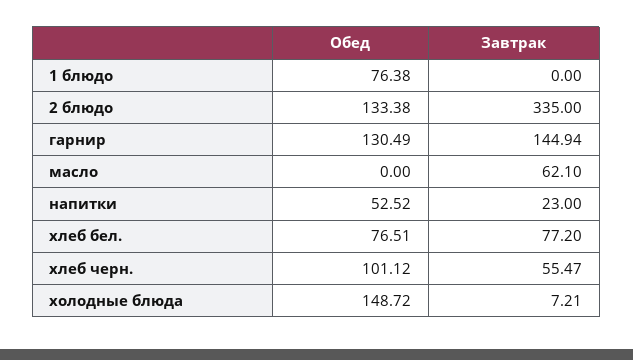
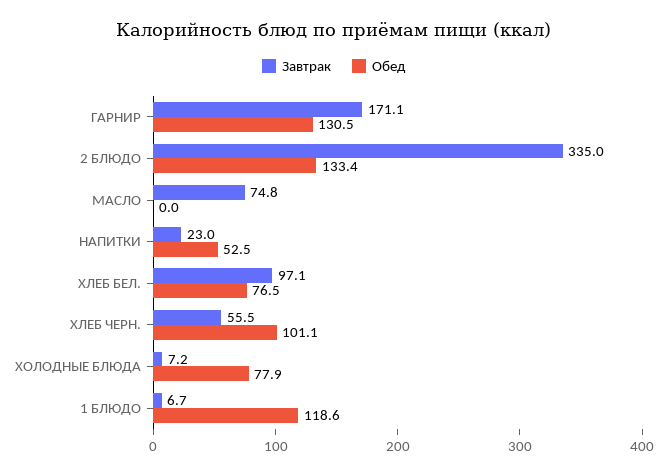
Обед, 1 блюдо: 76.38 -> 118.6
Завтрак, 1 блюдо: 0 -> 6.7
Завтрак, гарнир: 144.94 -> 171.1
Завтрак, масло: 62.1 -> 74.8
Завтрак, хлеб бел.: 77.2 -> 97.1
Обед, холодные блюда: 148.72 -> 77.9

